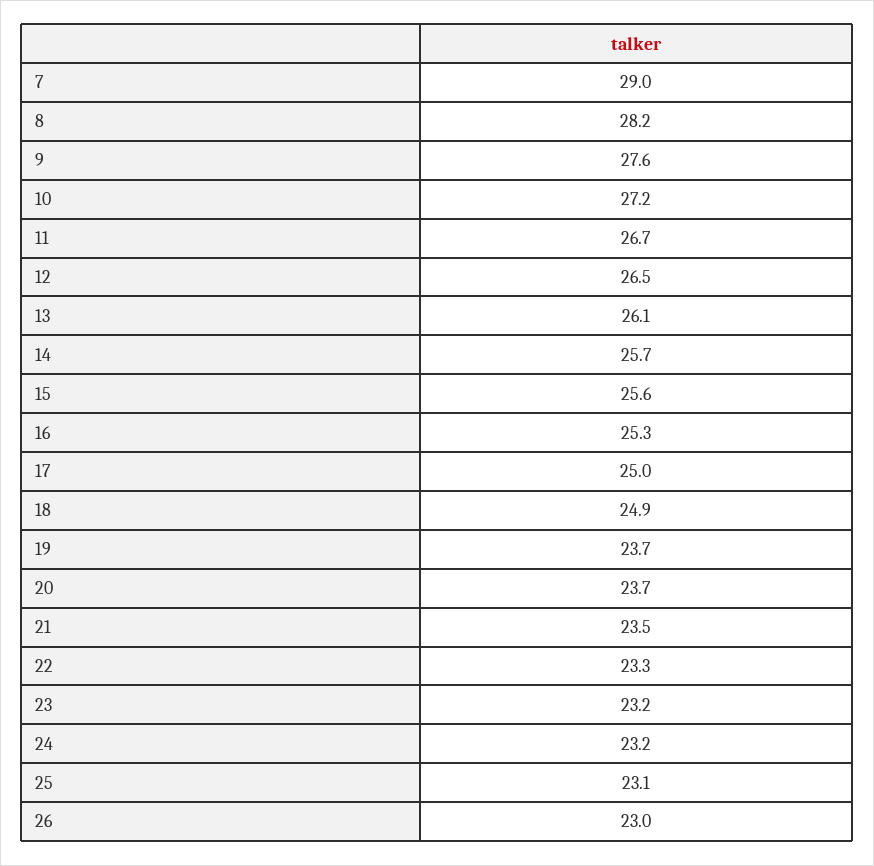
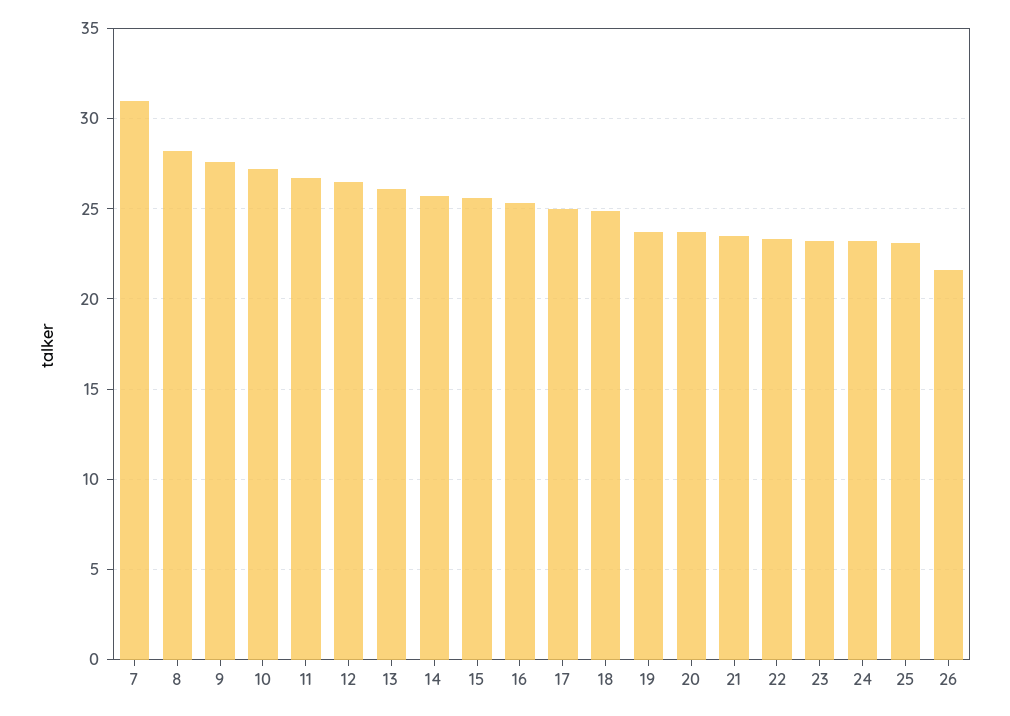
7: 29 -> 31
26: 23 -> 21.5

